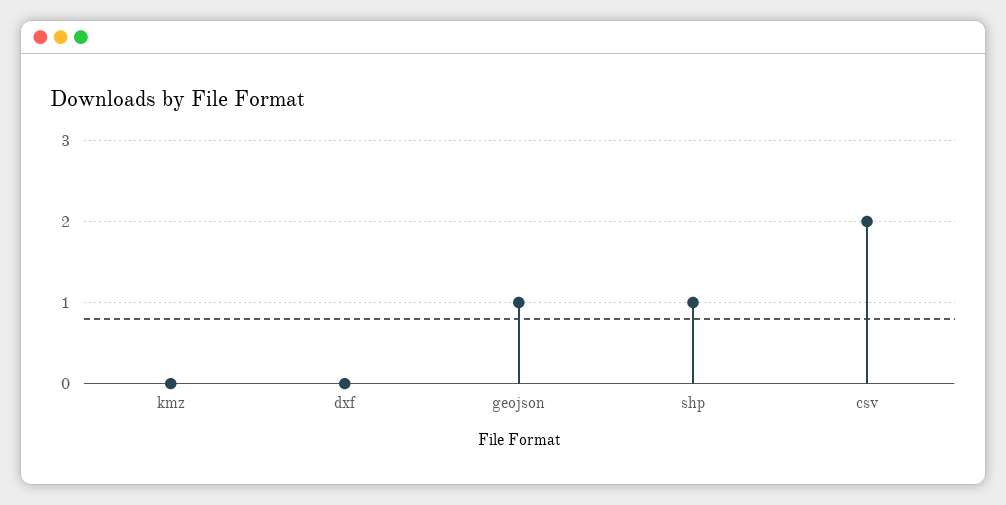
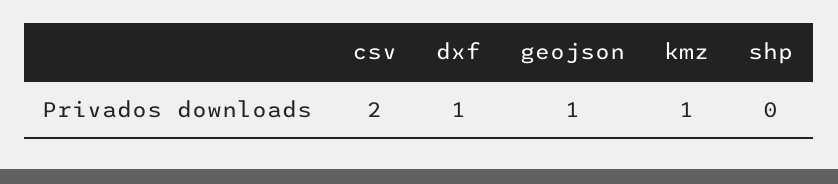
kmz: 0 -> 1
dxf: 0 -> 1
shp: 1 -> 0

